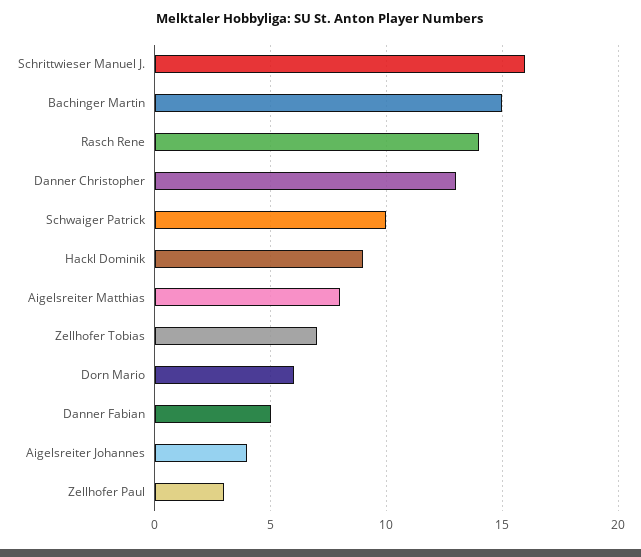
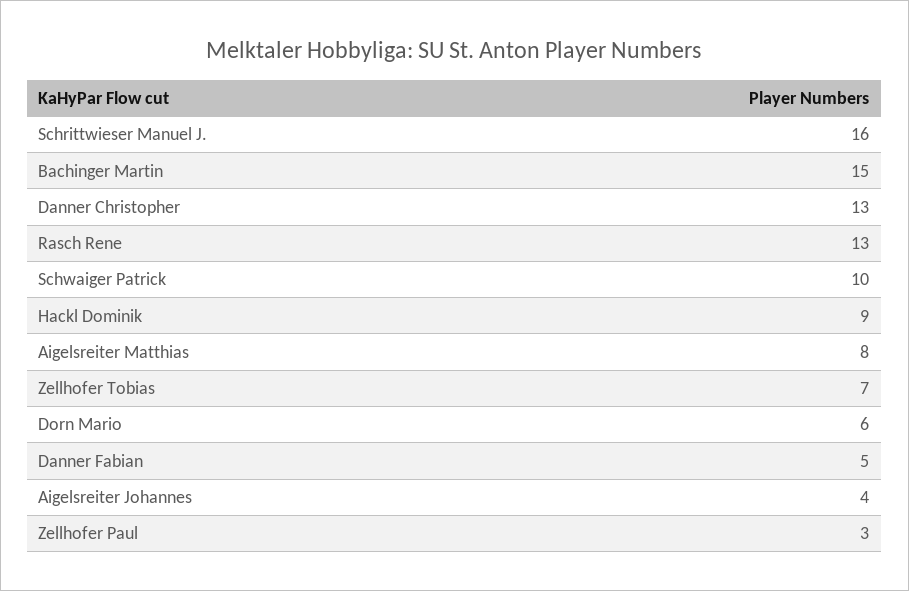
Rasch Rene: 14 -> 13

